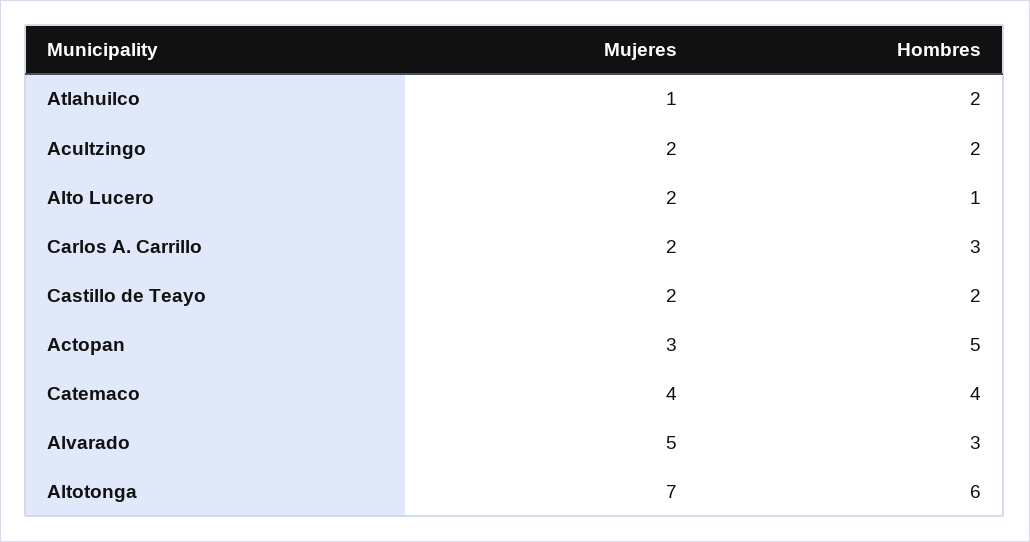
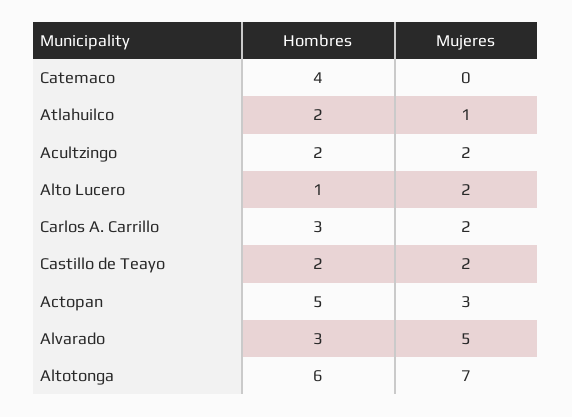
Mujeres, Catemaco: 4 -> 0

